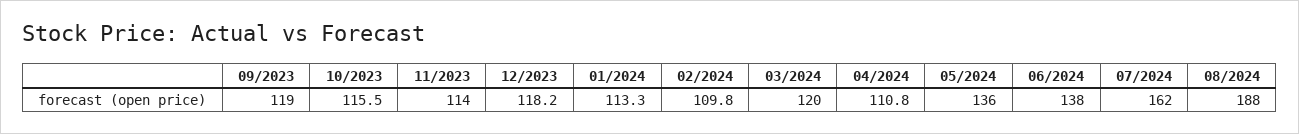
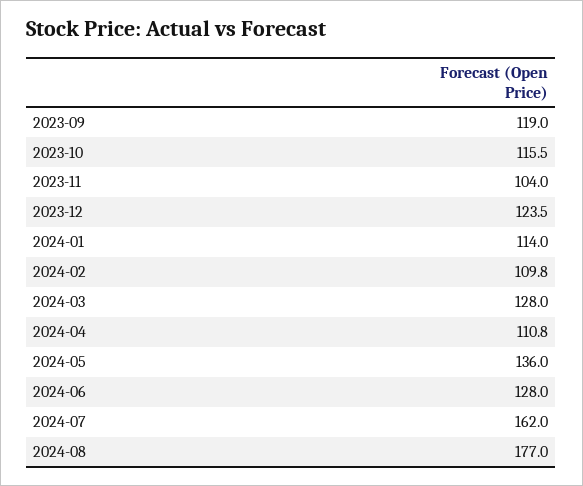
11/2023: 114 -> 104
12/2023: 118.2 -> 123.5
01/2024: 113.3 -> 114
03/2024: 120 -> 128
06/2024: 138 -> 128
08/2024: 188 -> 177

